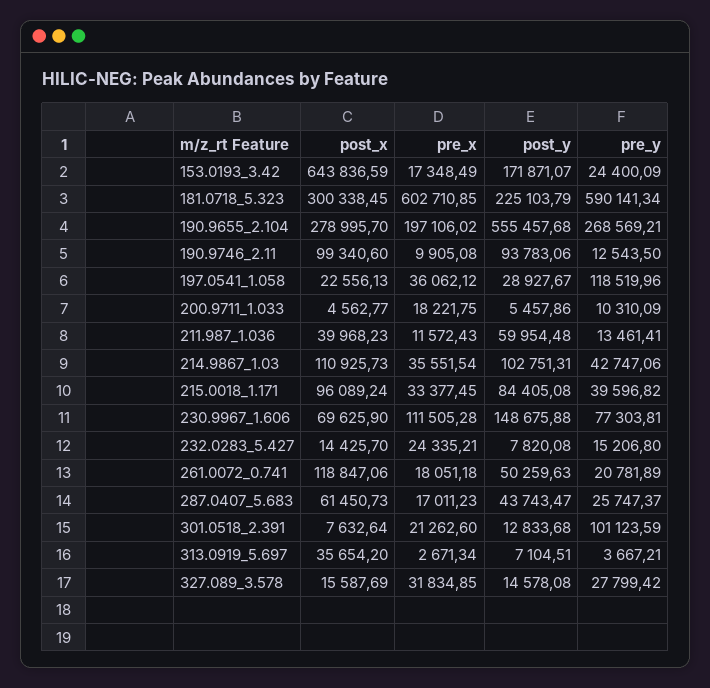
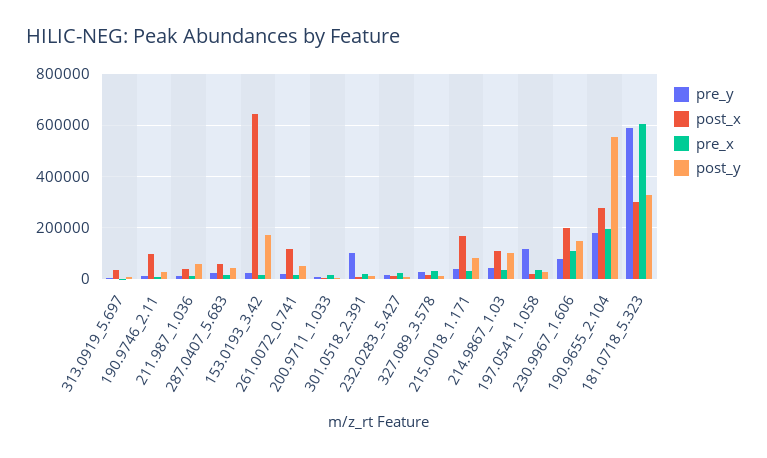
post_y, 181.0718_5.323: 225103.79 -> 325000
pre_y, 190.9655_2.104: 268569.21 -> 175000
post_y, 190.9746_2.11: 93783.06 -> 25000
post_x, 215.0018_1.171: 96089.24 -> 175000
post_x, 230.9967_1.606: 69625.9 -> 200000

